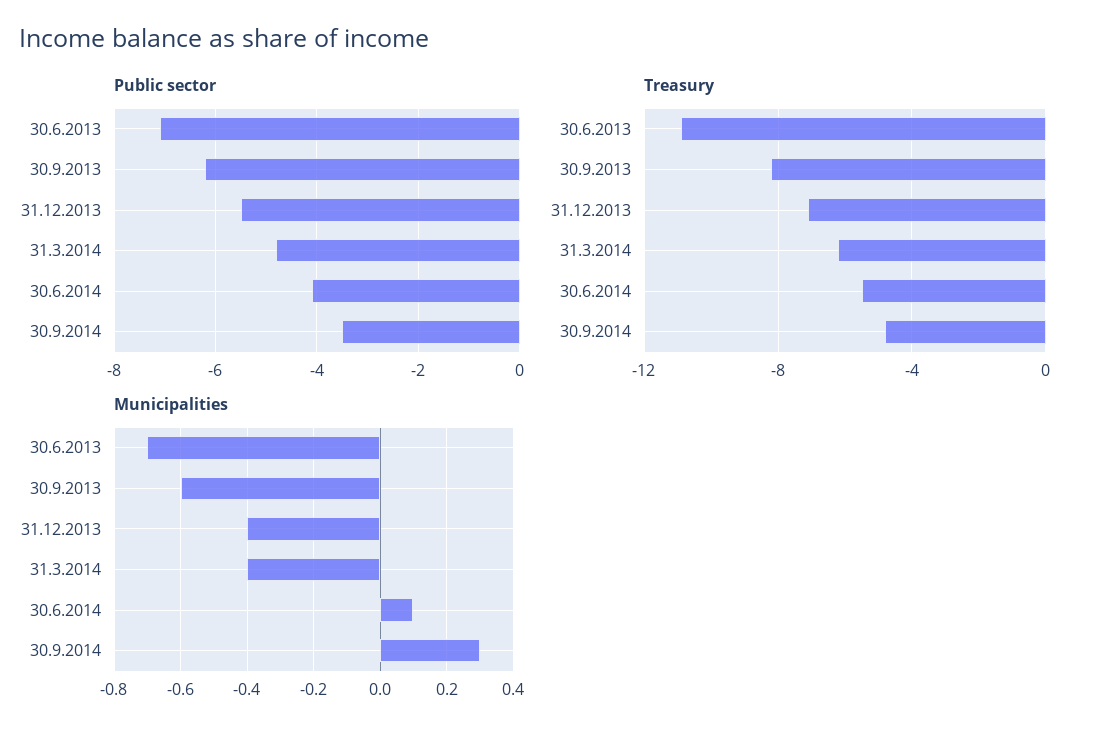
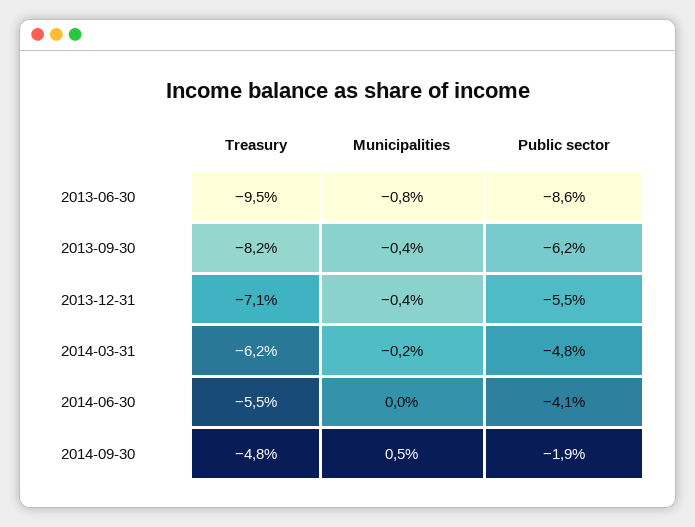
Public sector, 30.6.2013: -7 -> -8.6
Public sector, 30.9.2014: -3.5 -> -1.9
Treasury, 30.6.2013: -11 -> -9.5
Municipalities, 30.6.2013: -0.7 -> -0.8
Municipalities, 30.9.2013: -0.6 -> -0.4
Municipalities, 31.3.2014: -0.4 -> -0.2
Municipalities, 30.6.2014: 0.1 -> 0
Municipalities, 30.9.2014: 0.3 -> 0.5

